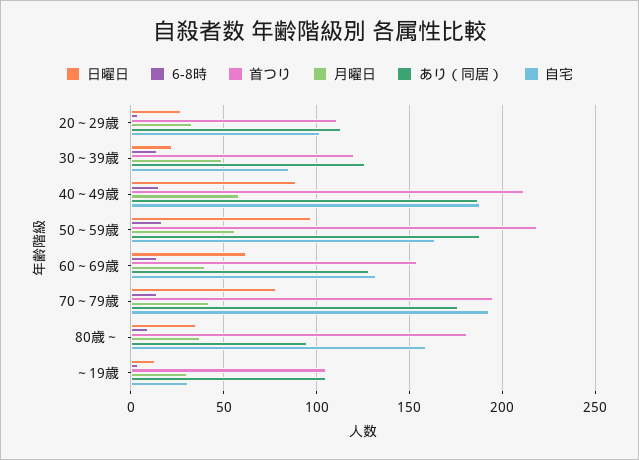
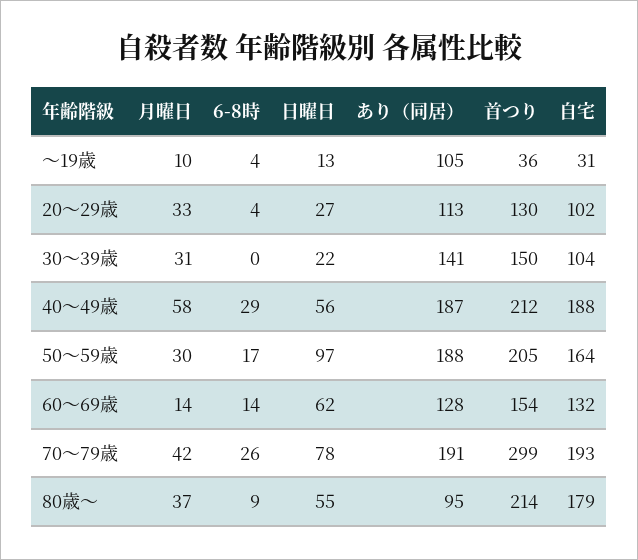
首つり, 20～29歳: 110 -> 130
6-8時, 30～39歳: 15 -> 0
首つり, 30～39歳: 120 -> 150
月曜日, 30～39歳: 50 -> 31
あり（同居）, 30～39歳: 125 -> 141
自宅, 30～39歳: 85 -> 104
日曜日, 40～49歳: 90 -> 56
6-8時, 40～49歳: 15 -> 29
首つり, 50～59歳: 220 -> 205
月曜日, 50～59歳: 55 -> 30
月曜日, 60～69歳: 40 -> 14
6-8時, 70～79歳: 15 -> 26
首つり, 70～79歳: 195 -> 299
あり（同居）, 70～79歳: 175 -> 191
日曜日, 80歳～: 35 -> 55
首つり, 80歳～: 180 -> 214
自宅, 80歳～: 160 -> 179
首つり, ～19歳: 105 -> 36
月曜日, ～19歳: 30 -> 10

